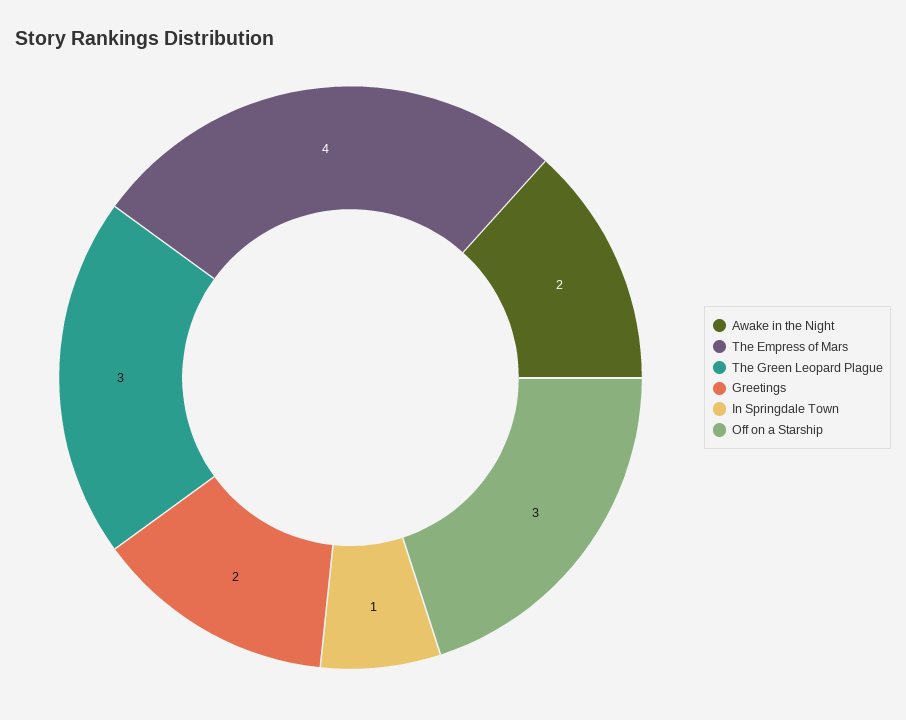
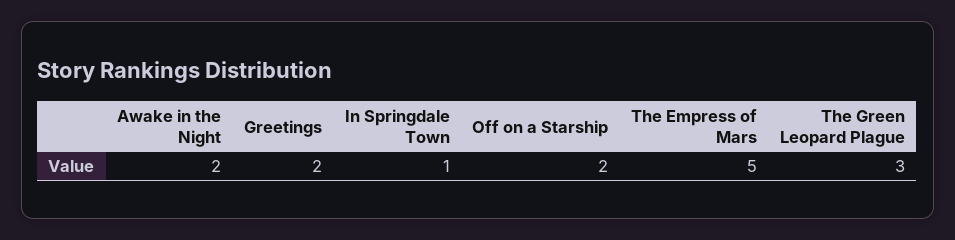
The Empress of Mars: 4 -> 5
Off on a Starship: 3 -> 2

